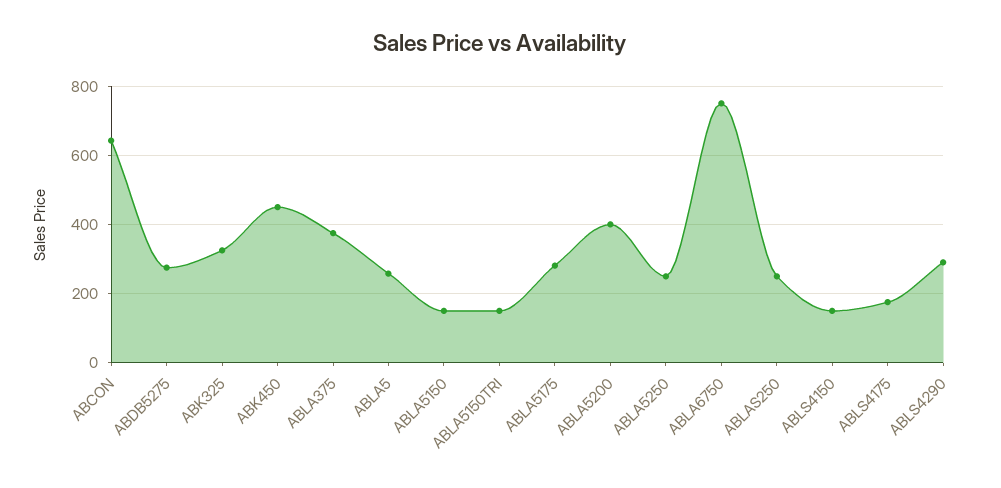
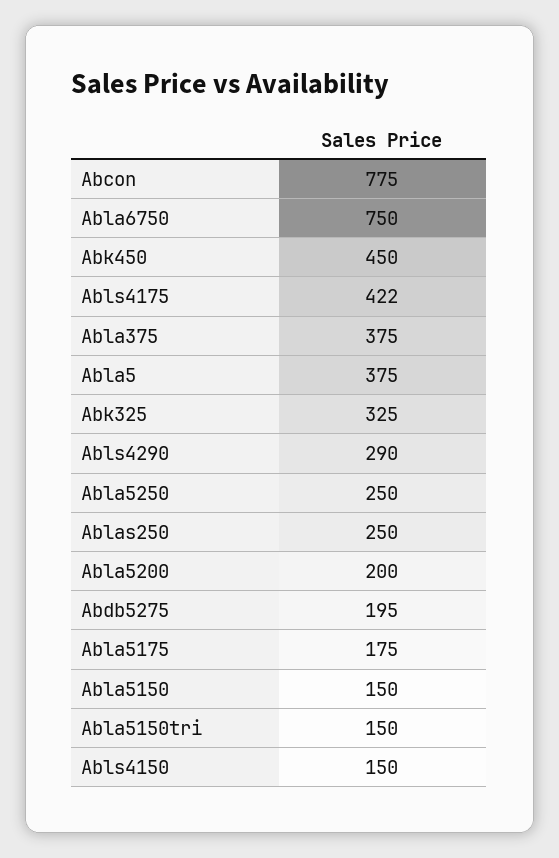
ABCON: 640 -> 775
ABDB5275: 280 -> 195
ABLA5: 260 -> 375
ABLA5175: 280 -> 175
ABLA5200: 400 -> 200
ABLS4175: 180 -> 422

